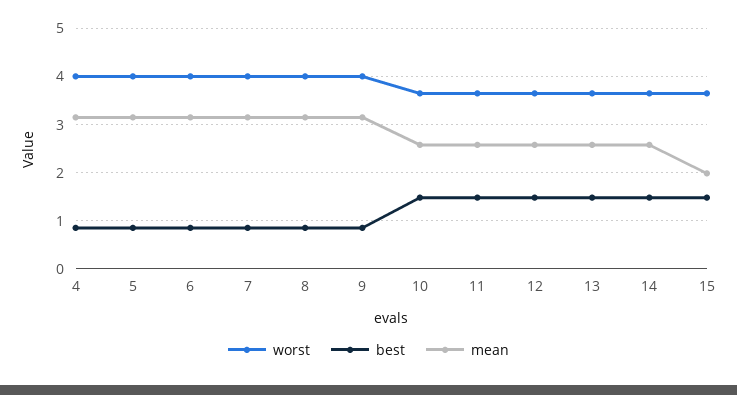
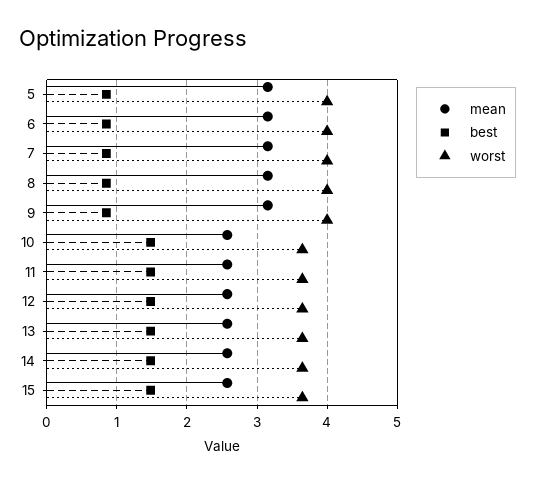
worst, 4: 4 -> none
best, 4: 0.8 -> none
mean, 4: 3.2 -> none
mean, 15: 2 -> 2.6

